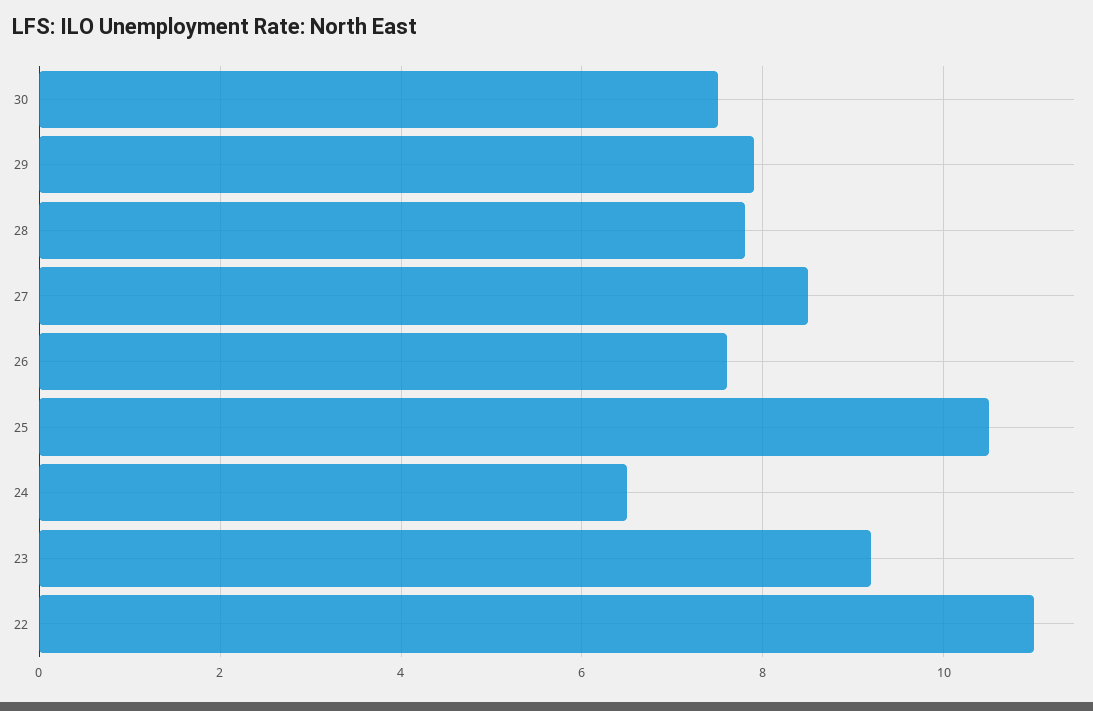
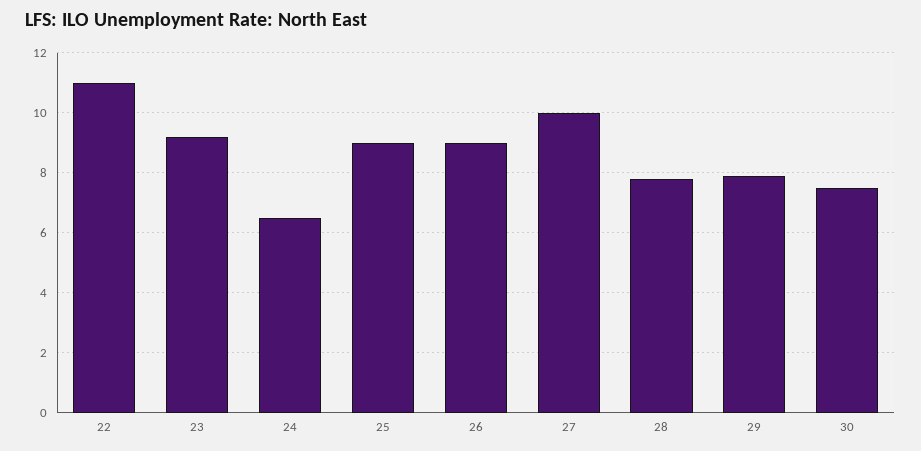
27: 8.5 -> 10
26: 7.5 -> 9
25: 10.5 -> 9

